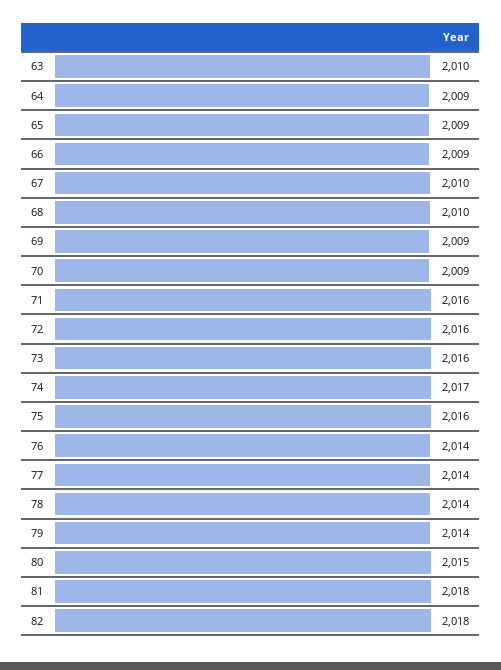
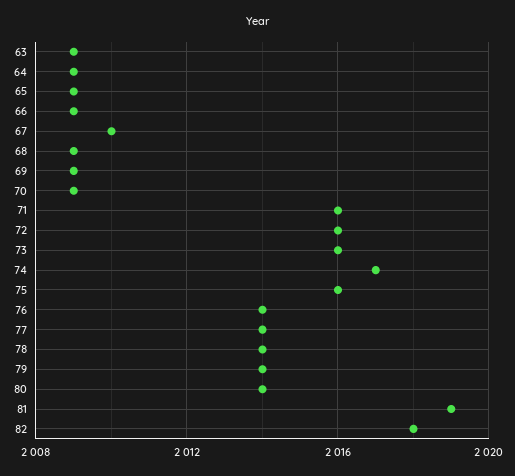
63: 2010 -> 2009
68: 2010 -> 2009
80: 2015 -> 2014
81: 2018 -> 2019

